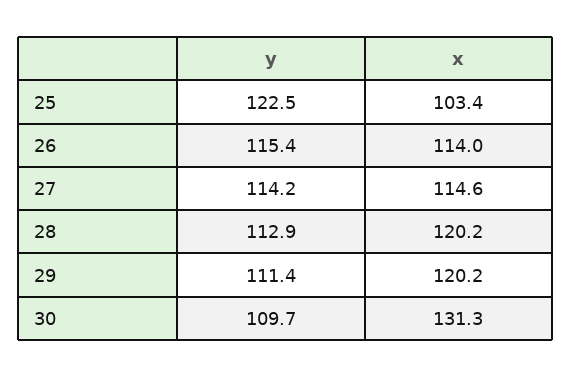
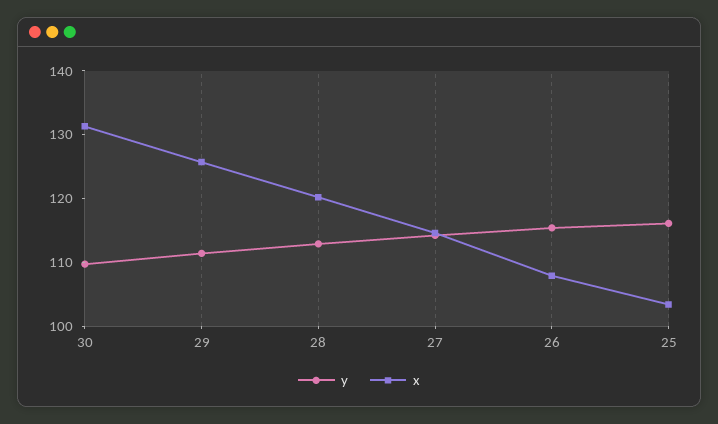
y, 25: 122.5 -> 116
x, 26: 114 -> 108
x, 29: 120.2 -> 126

